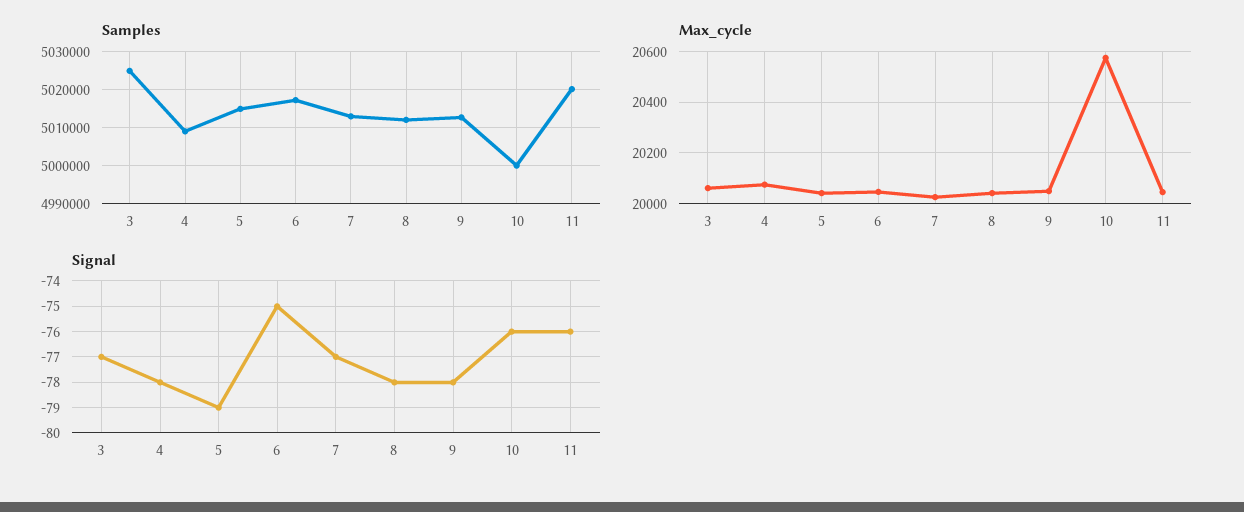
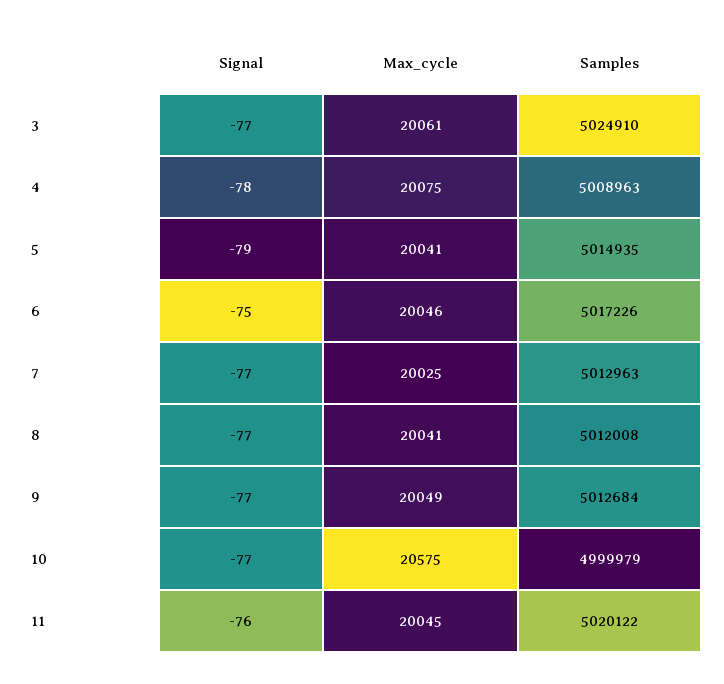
Signal, 8: -78 -> -77
Signal, 9: -78 -> -77
Signal, 10: -76 -> -77

